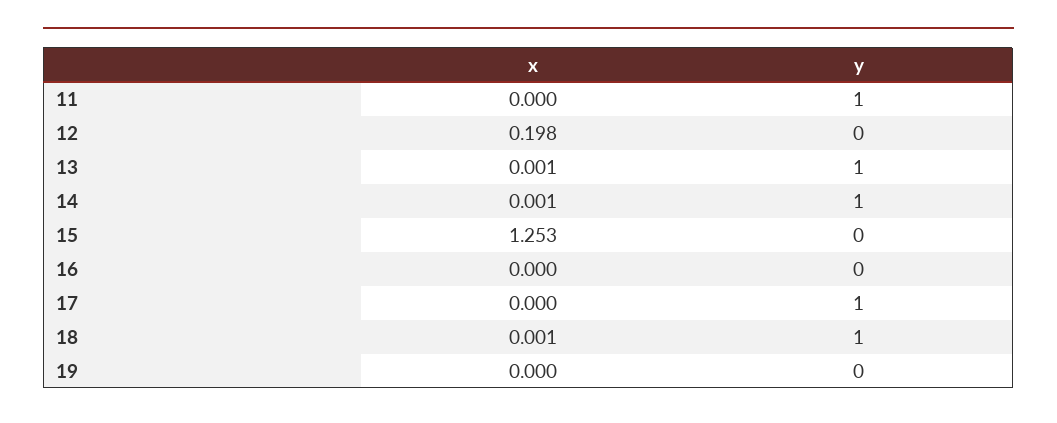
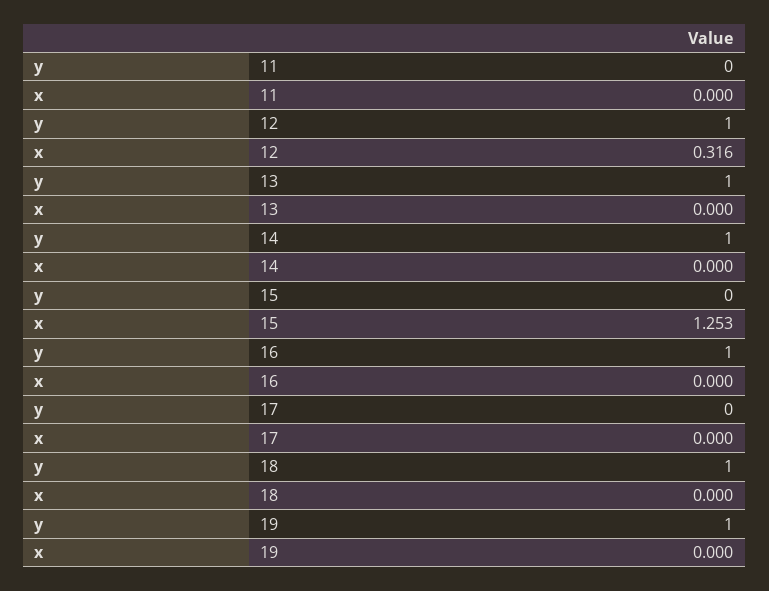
y, 11: 1 -> 0
x, 12: 0.198 -> 0.316
y, 12: 0 -> 1
x, 13: 0.001 -> 0
x, 14: 0.001 -> 0
y, 16: 0 -> 1
y, 17: 1 -> 0
x, 18: 0.001 -> 0
y, 19: 0 -> 1

